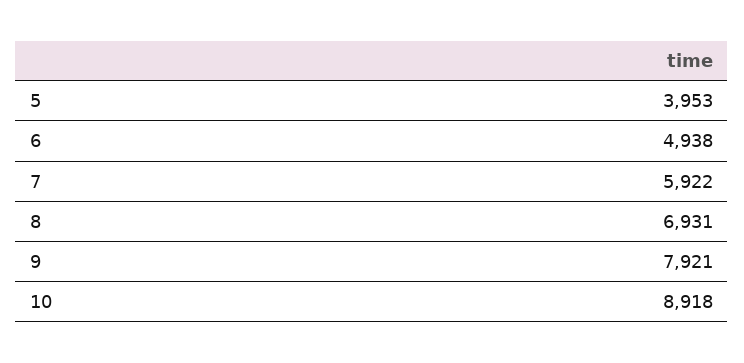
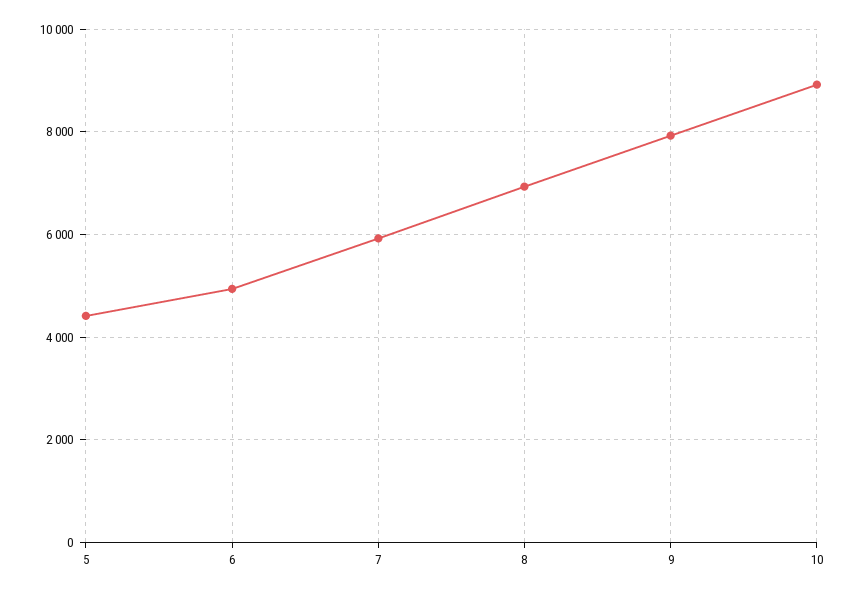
5: 3953 -> 4400

